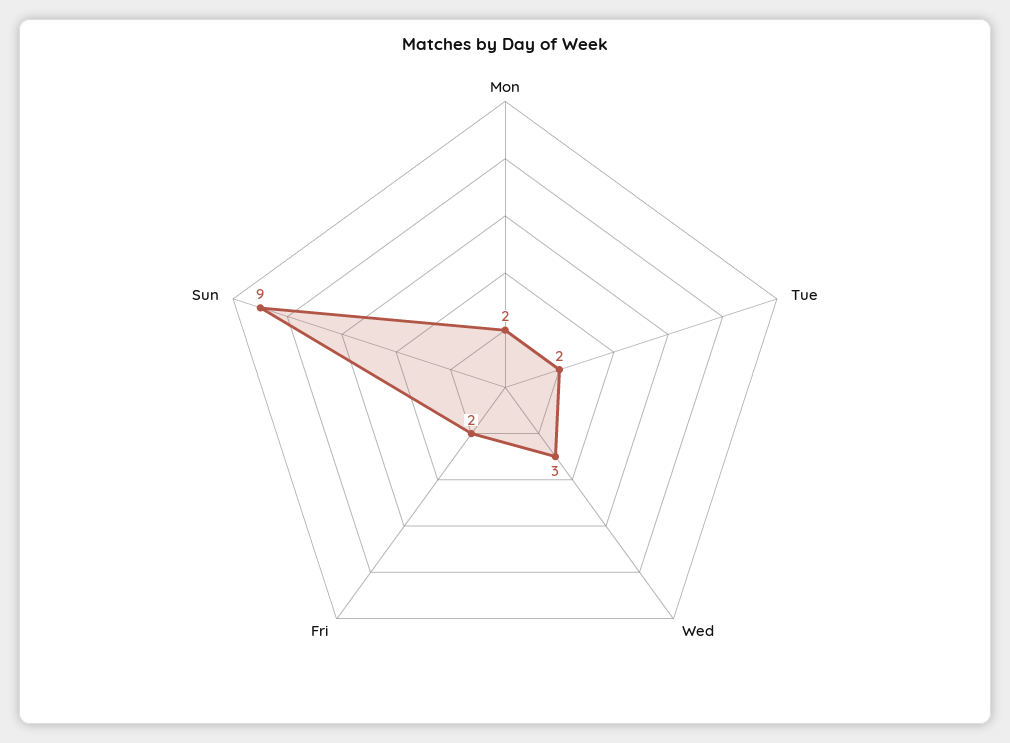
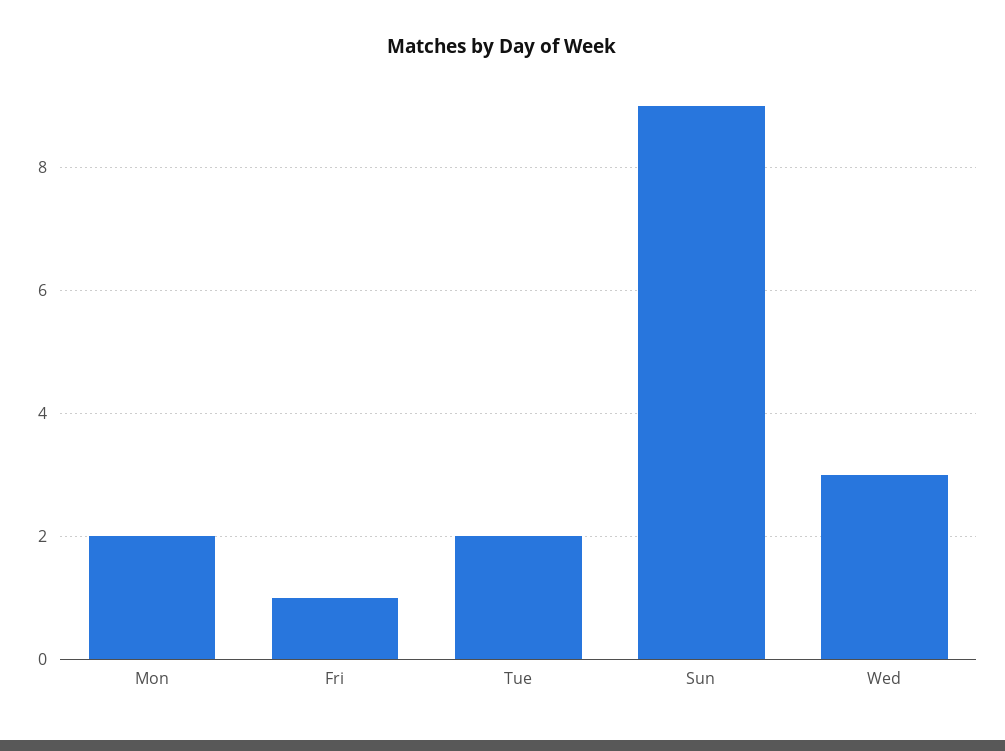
Fri: 2 -> 1

